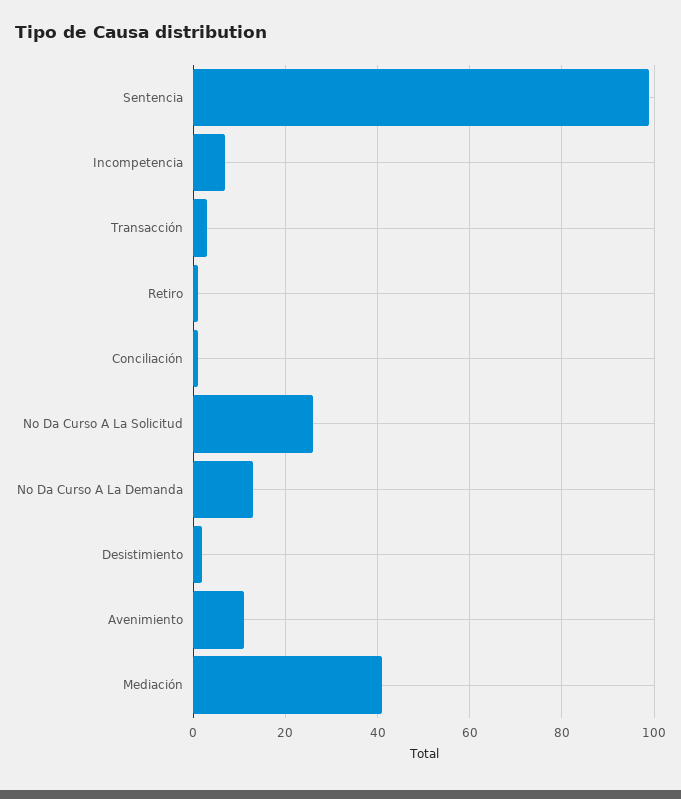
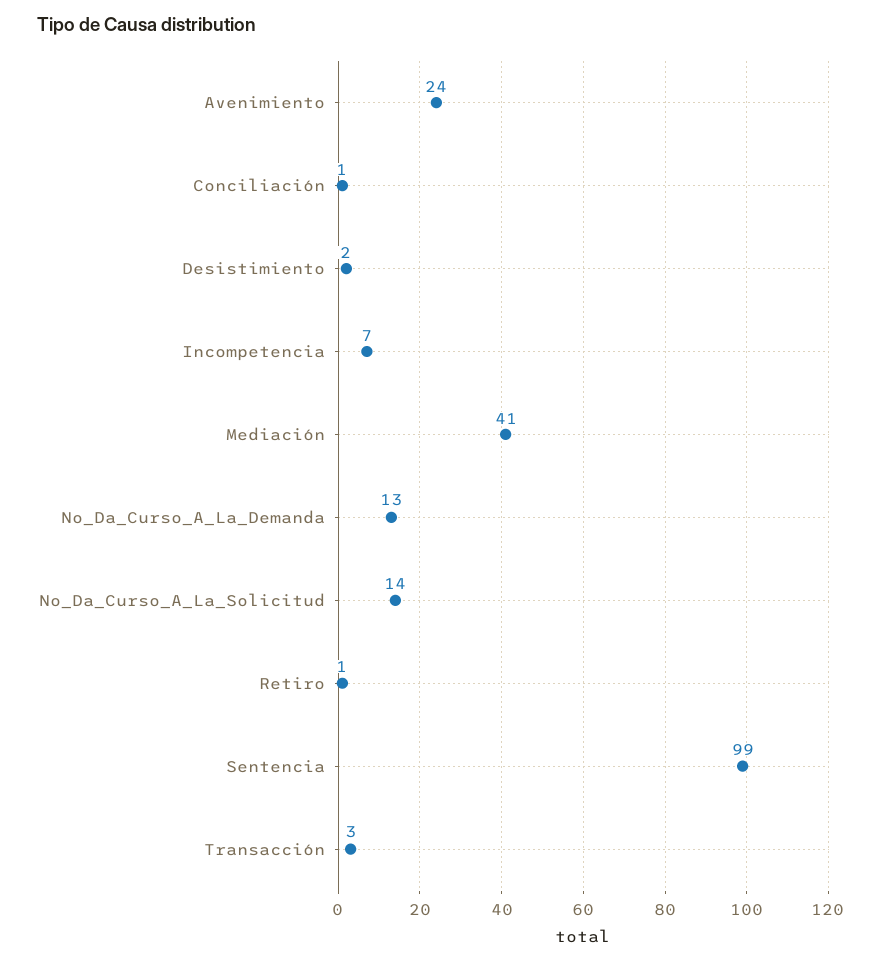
No Da Curso A La Solicitud: 25 -> 14
Avenimiento: 10 -> 24

